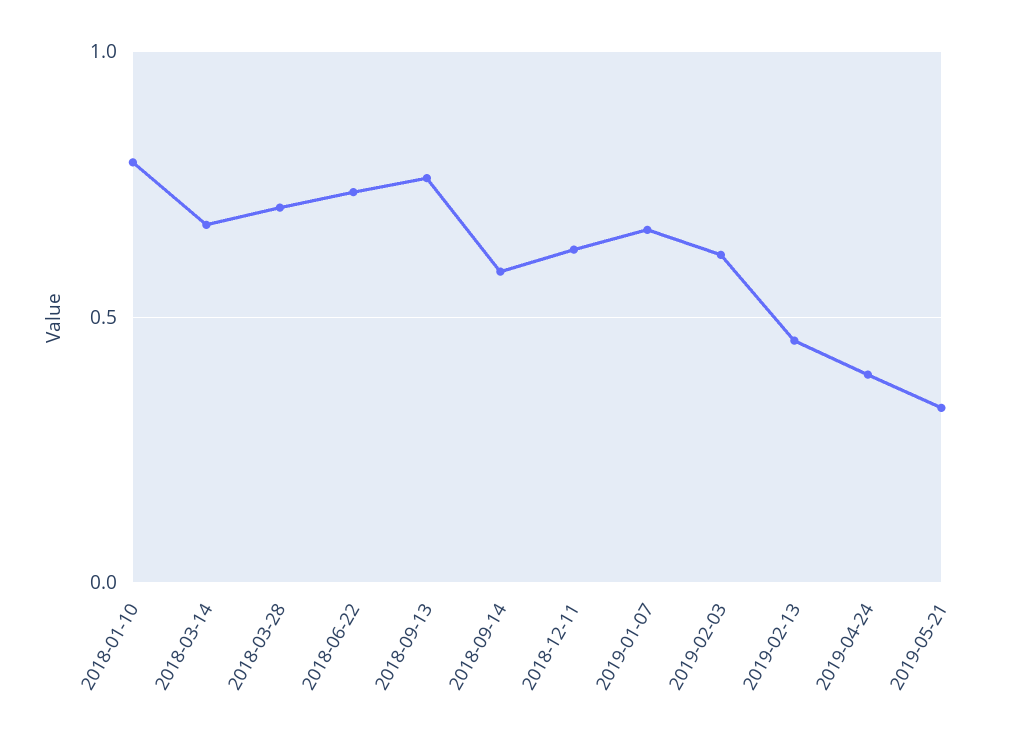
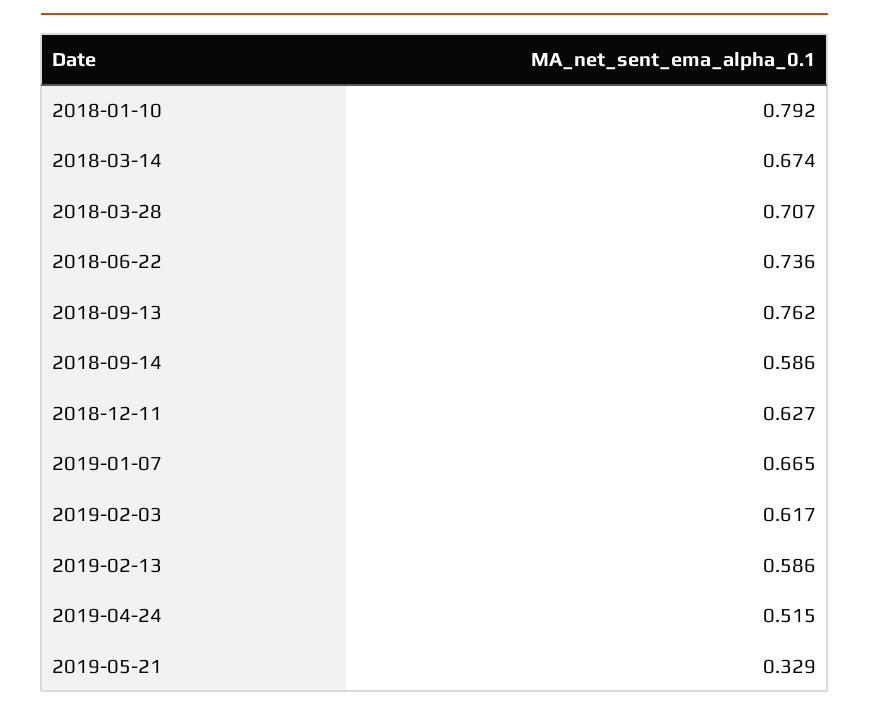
2019-02-13: 0.45 -> 0.586
2019-04-24: 0.4 -> 0.515

